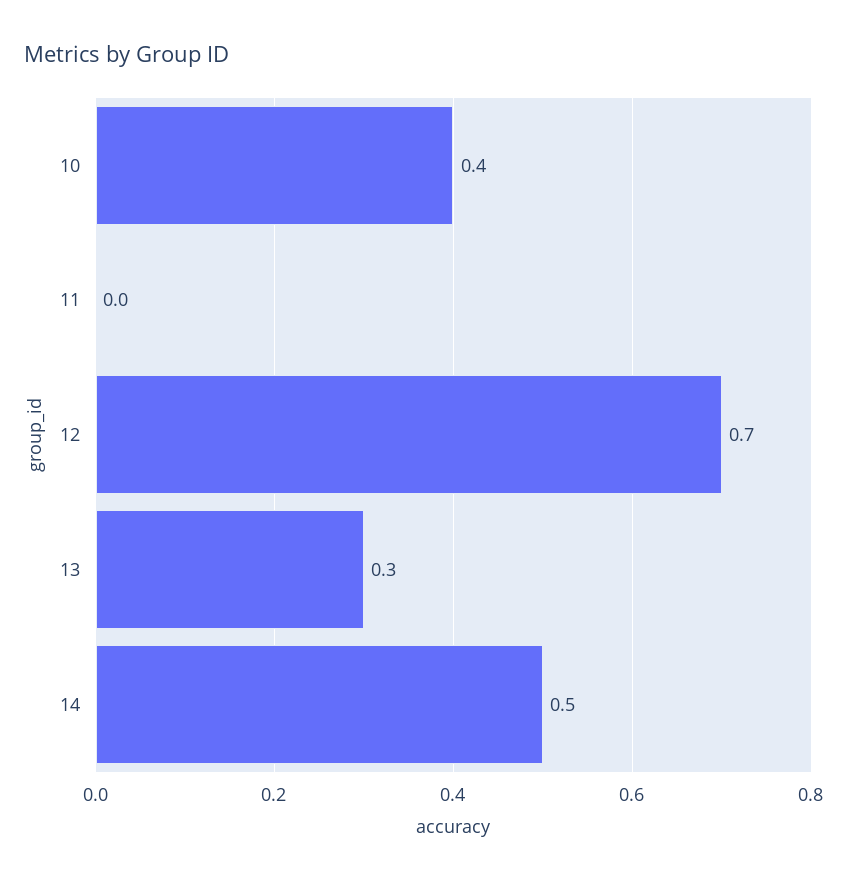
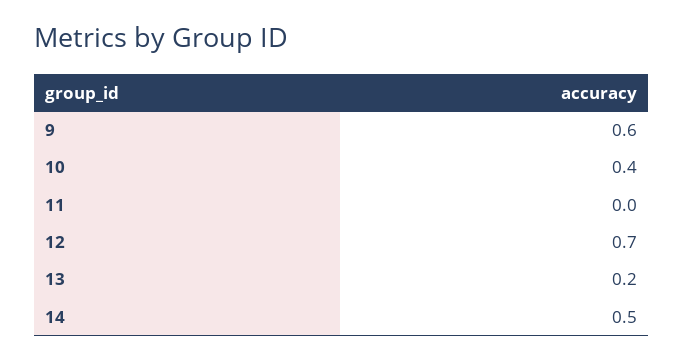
13: 0.3 -> 0.2
9: none -> 0.6

